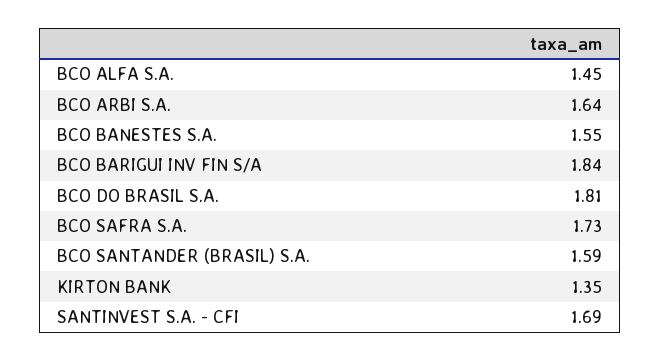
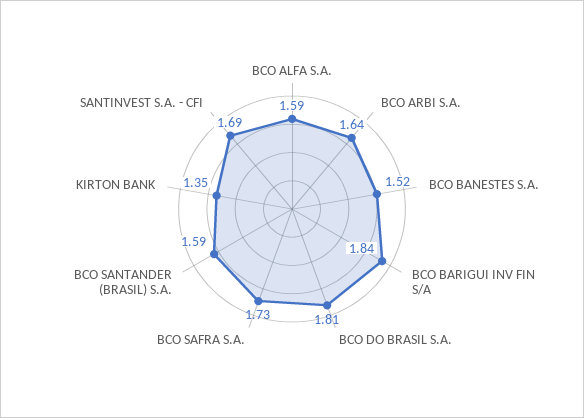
BCO ALFA S.A.: 1.45 -> 1.59
BCO BANESTES S.A.: 1.55 -> 1.52

